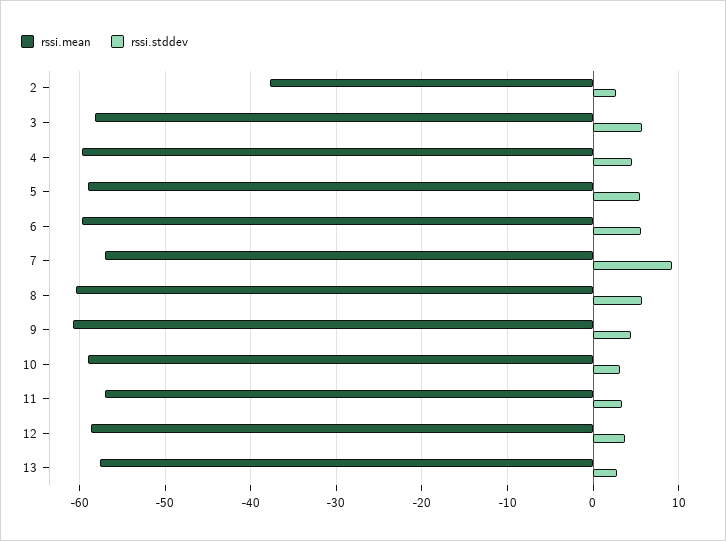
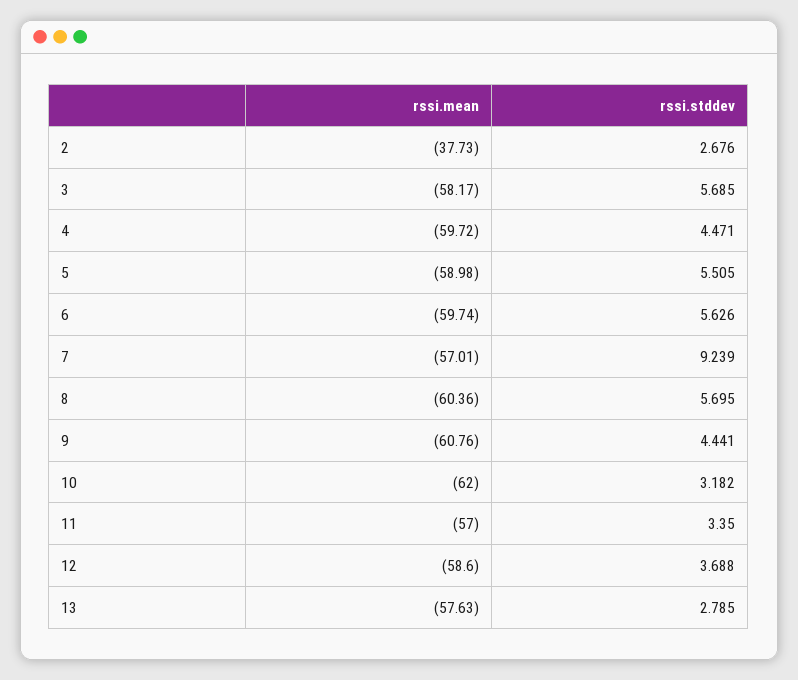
rssi.mean, 10: -59 -> -62

